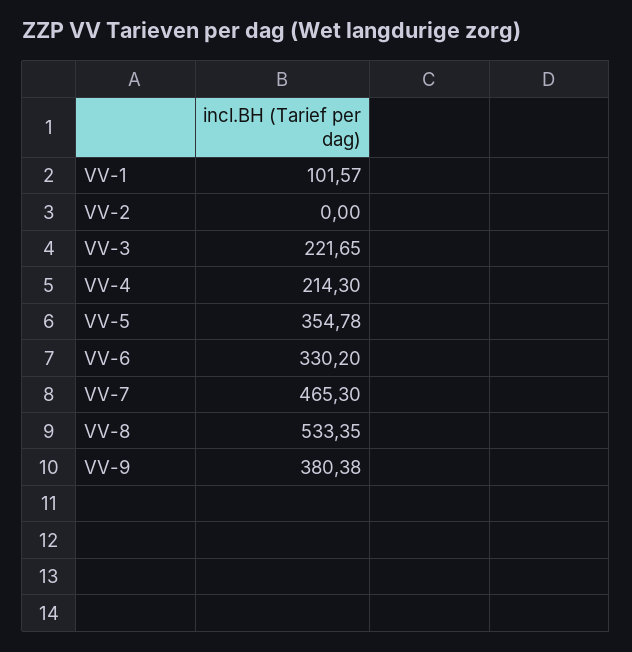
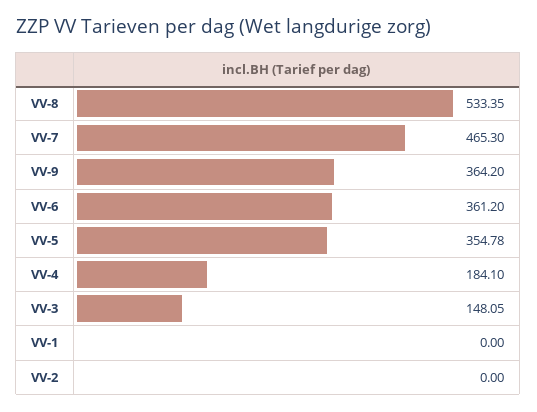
VV-1: 101.57 -> 0
VV-3: 221.65 -> 148.05
VV-4: 214.3 -> 184.1
VV-6: 330.2 -> 361.2
VV-9: 380.38 -> 364.2

